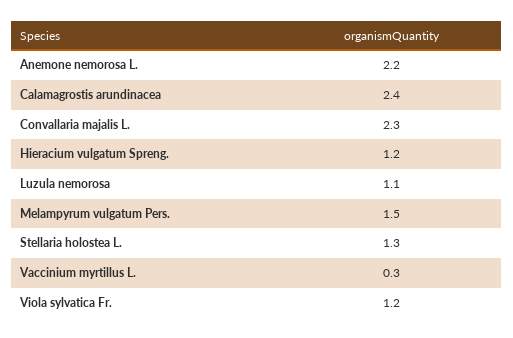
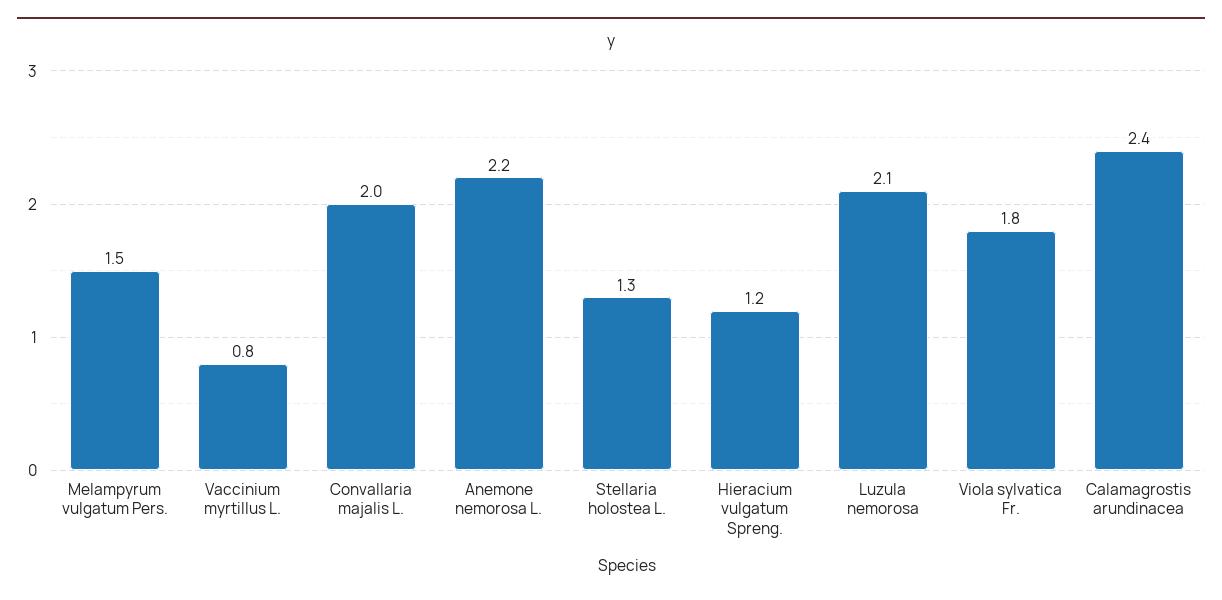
Convallaria majalis L.: 2.3 -> 2
Luzula nemorosa: 1.1 -> 2.1
Vaccinium myrtillus L.: 0.3 -> 0.8
Viola sylvatica Fr.: 1.2 -> 1.8

